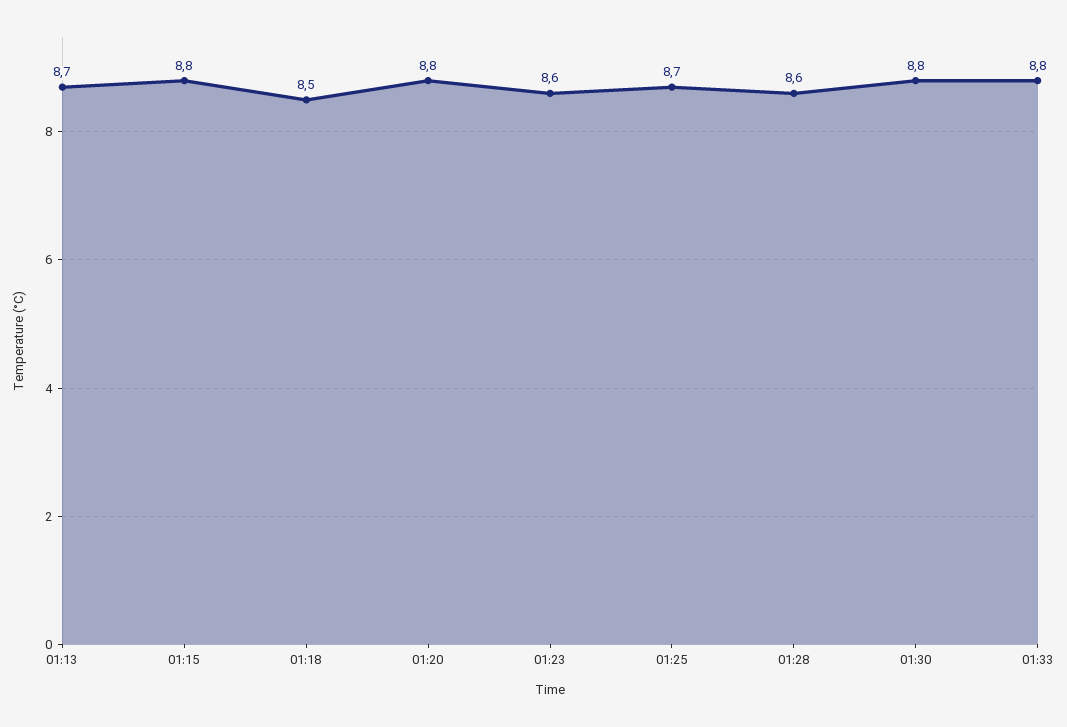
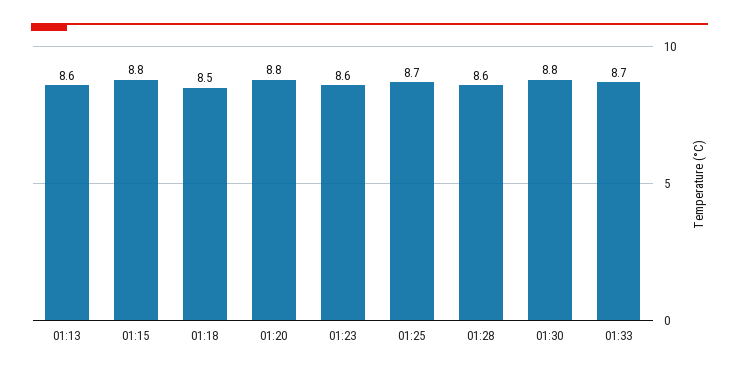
01:13: 8.7 -> 8.6
01:33: 8.8 -> 8.7

